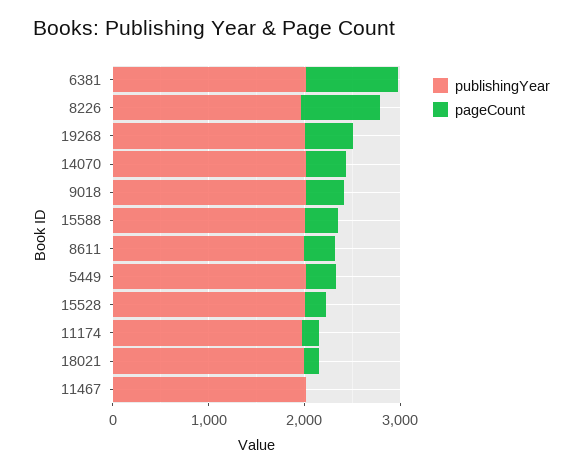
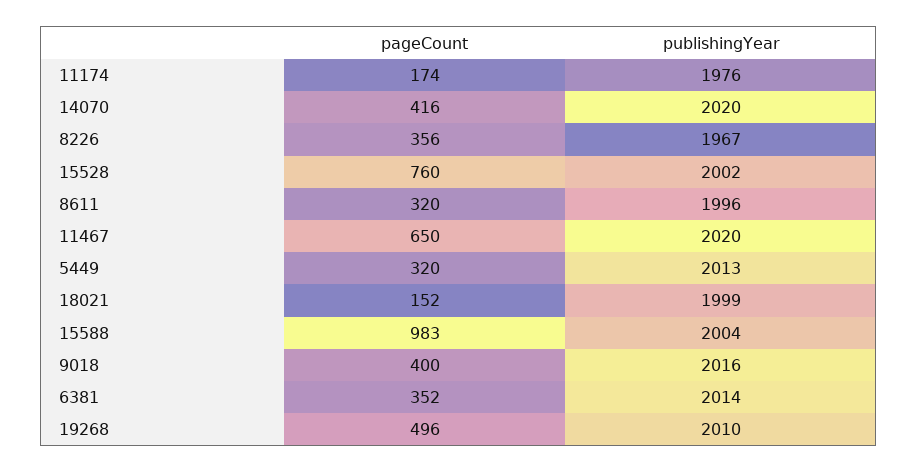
pageCount, 6381: 1000 -> 352
pageCount, 8226: 800 -> 356
pageCount, 15588: 400 -> 983
pageCount, 15528: 200 -> 760
pageCount, 11467: 0 -> 650

